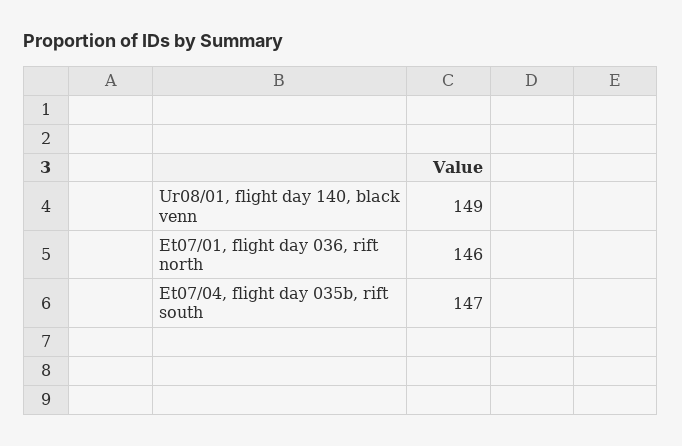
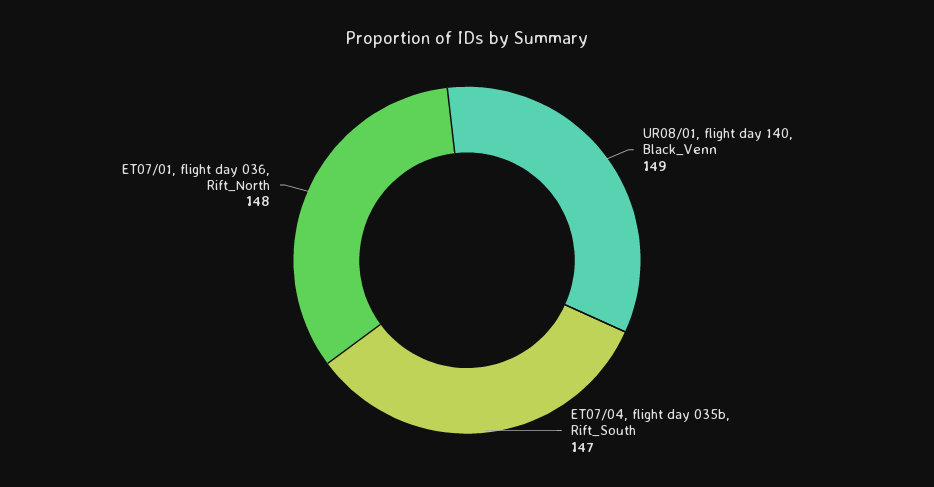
Et07/01, flight day 036, rift north: 146 -> 148

